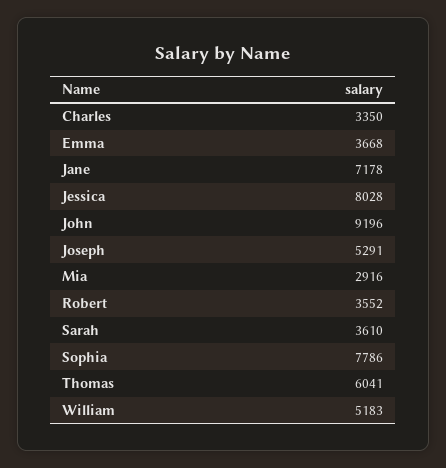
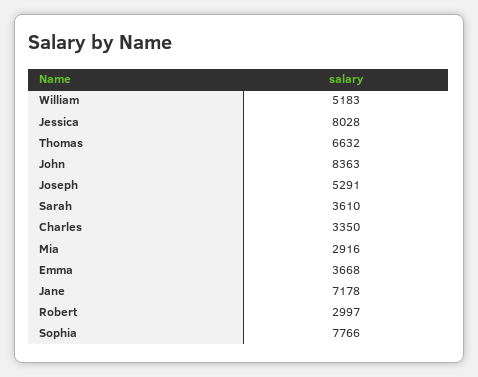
John: 9196 -> 8363
Robert: 3552 -> 2997
Sophia: 7786 -> 7766
Thomas: 6041 -> 6632

